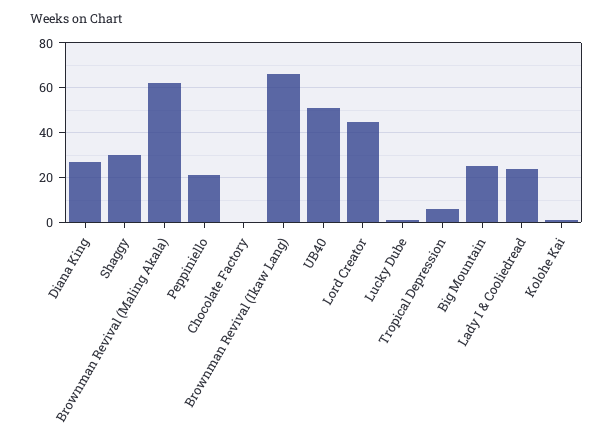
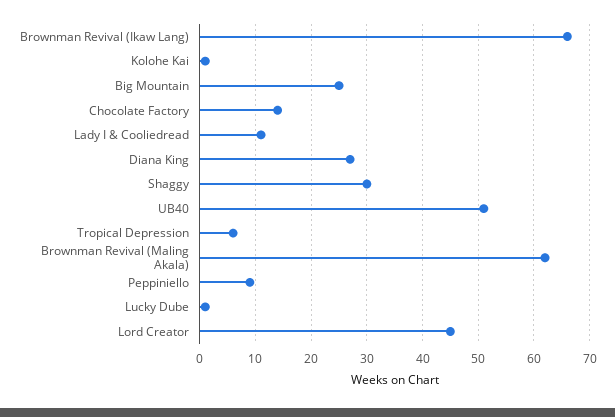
Peppiniello: 20 -> 10
Chocolate Factory: 0 -> 15
Lady I & Cooliedread: 25 -> 10

